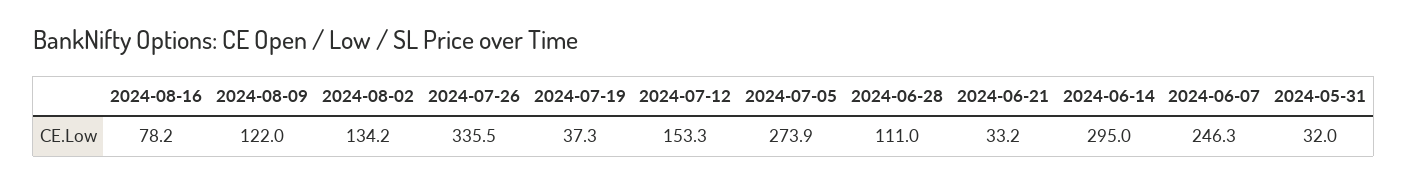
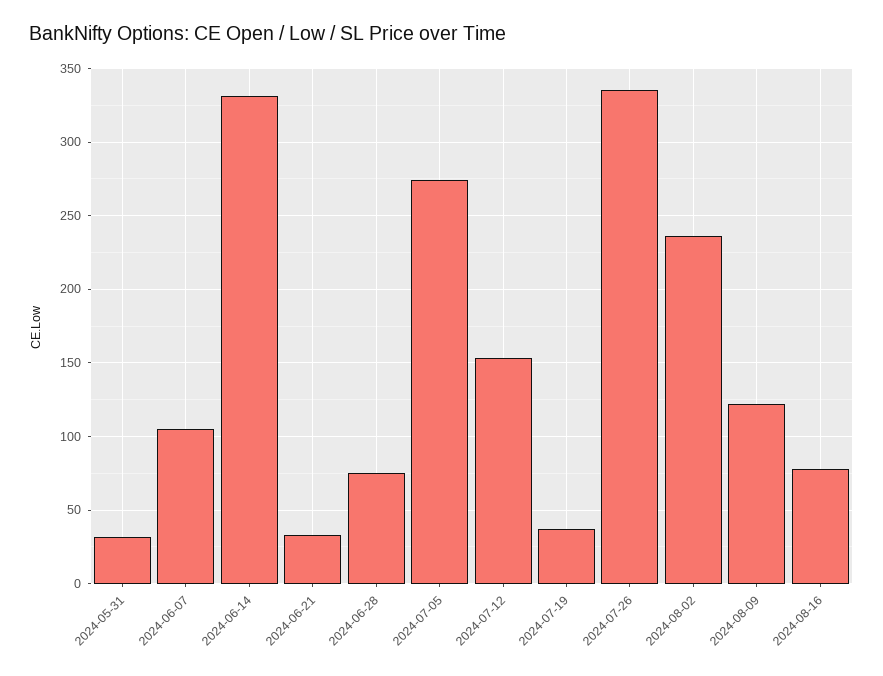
2024-08-02: 134.2 -> 235
2024-06-28: 111 -> 75
2024-06-14: 295 -> 330
2024-06-07: 246.3 -> 105

